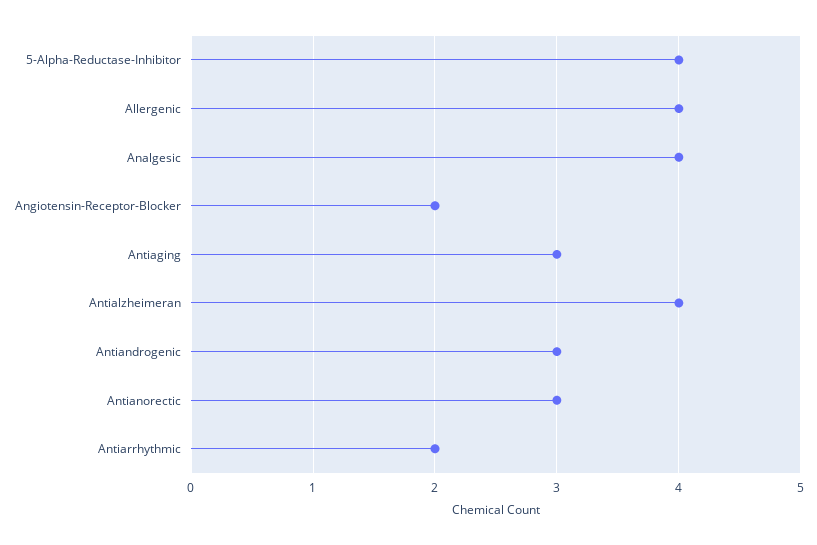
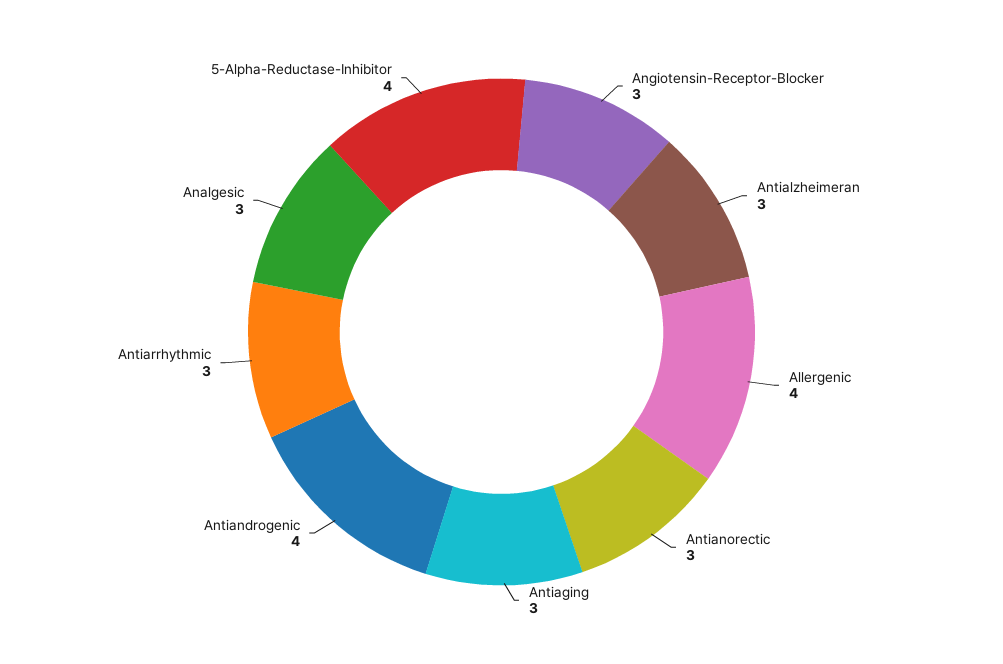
Analgesic: 4 -> 3
Angiotensin-Receptor-Blocker: 2 -> 3
Antialzheimeran: 4 -> 3
Antiandrogenic: 3 -> 4
Antiarrhythmic: 2 -> 3

